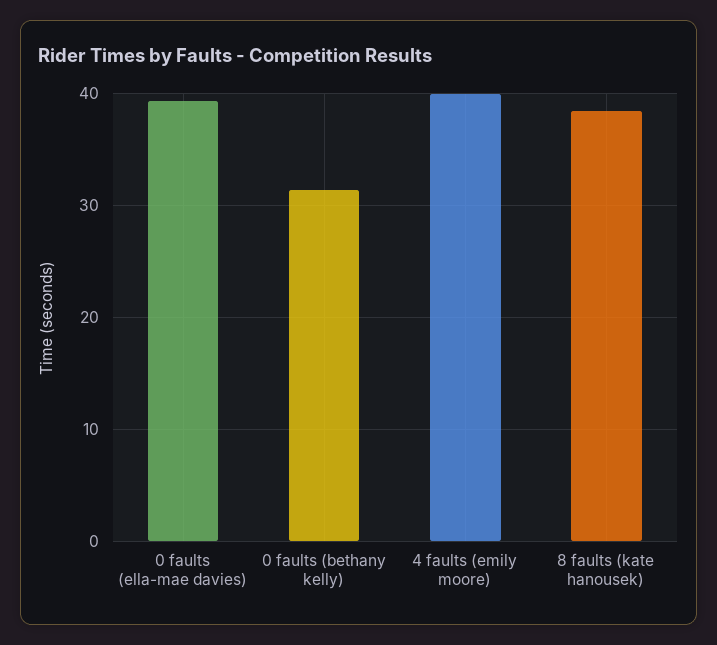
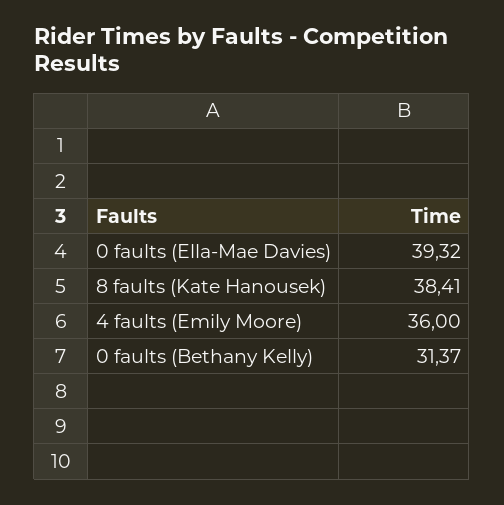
4 faults (emily moore): 40 -> 36

